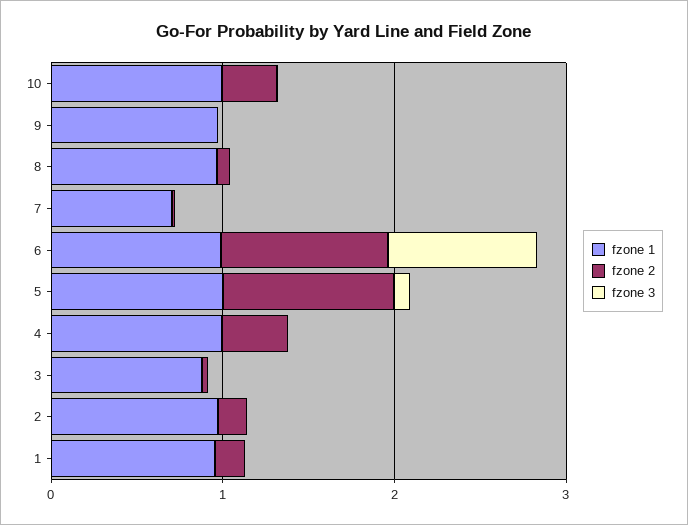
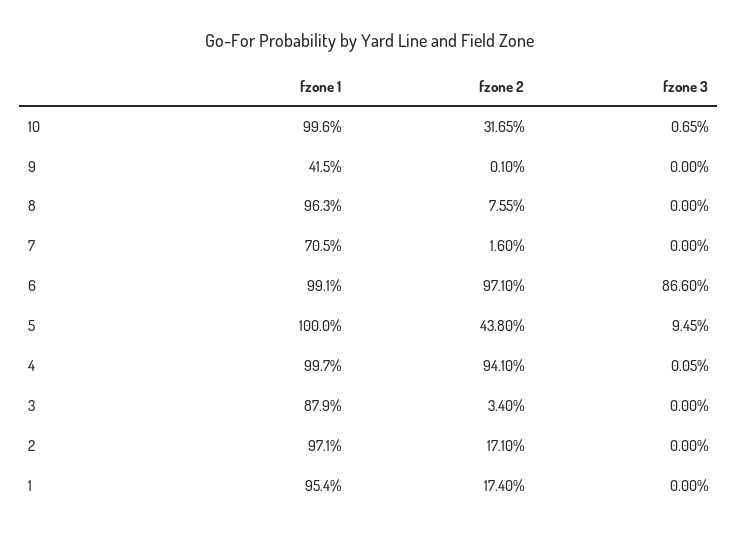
fzone 1, 9: 1 -> 0.415
fzone 2, 5: 1 -> 0.438
fzone 2, 4: 0.4 -> 0.941

